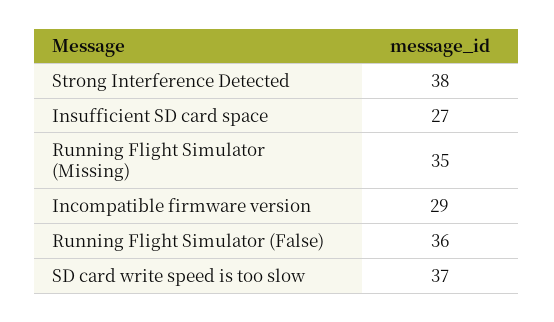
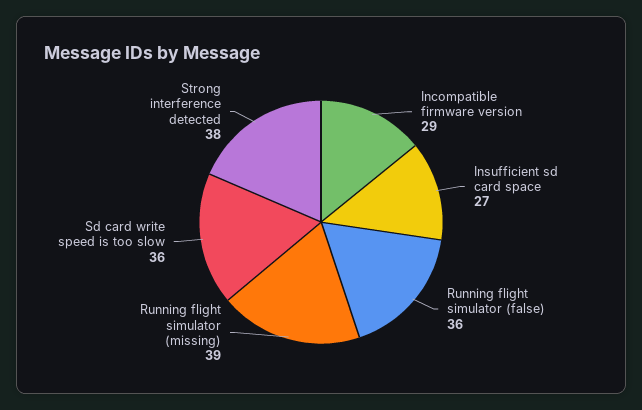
Running Flight Simulator (Missing): 35 -> 39
SD card write speed is too slow: 37 -> 36

